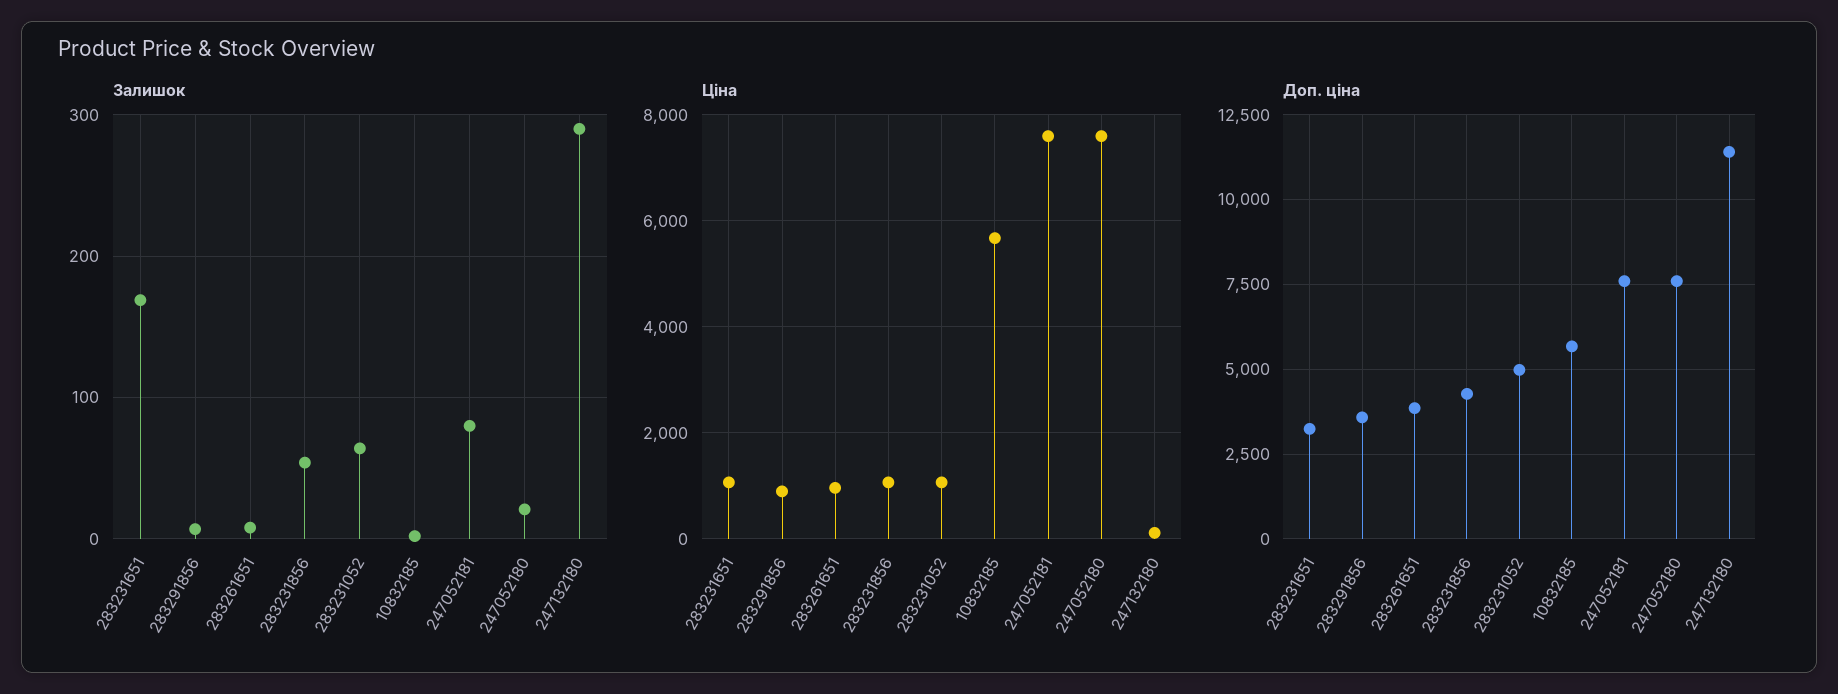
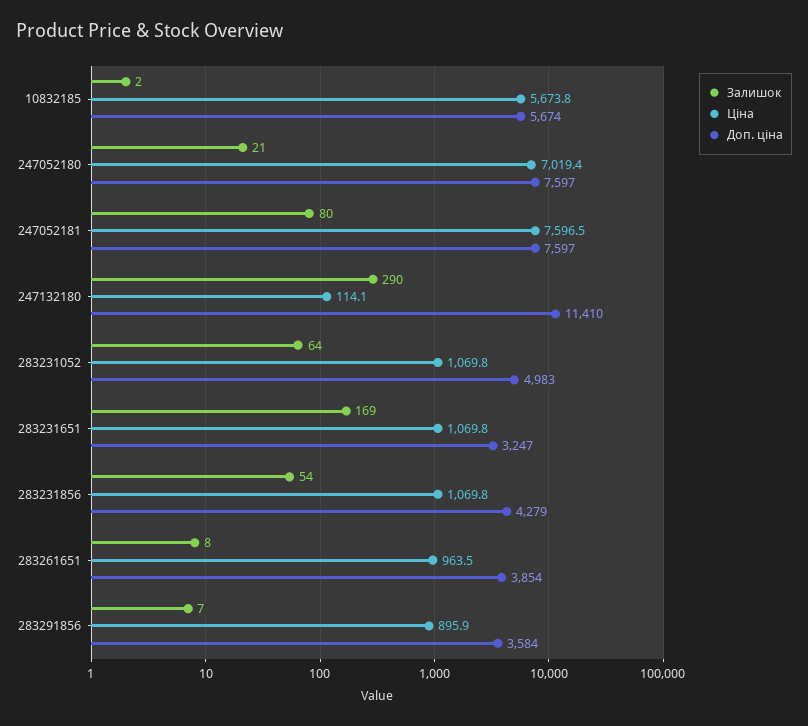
Ціна, 247052180: 7600 -> 7019.4

